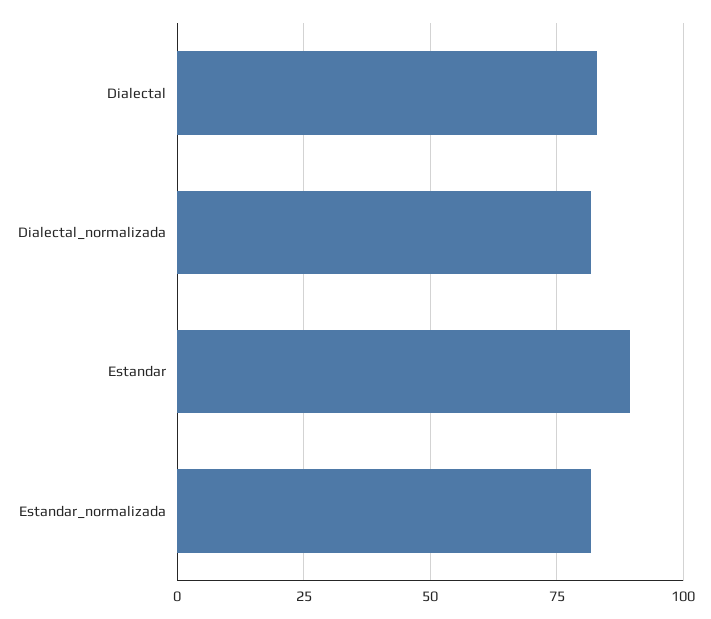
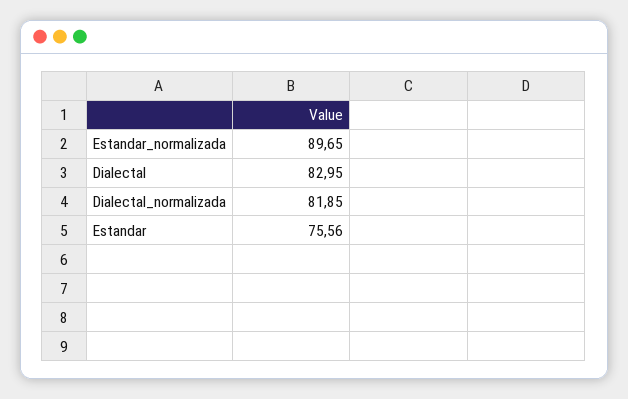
Estandar: 90 -> 75.56
Estandar_normalizada: 82.5 -> 89.65

